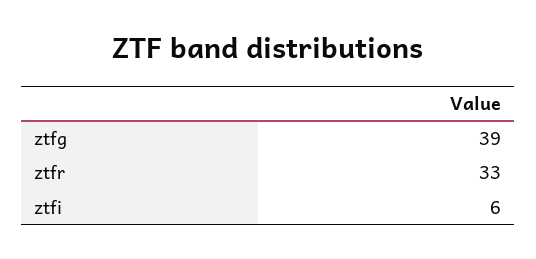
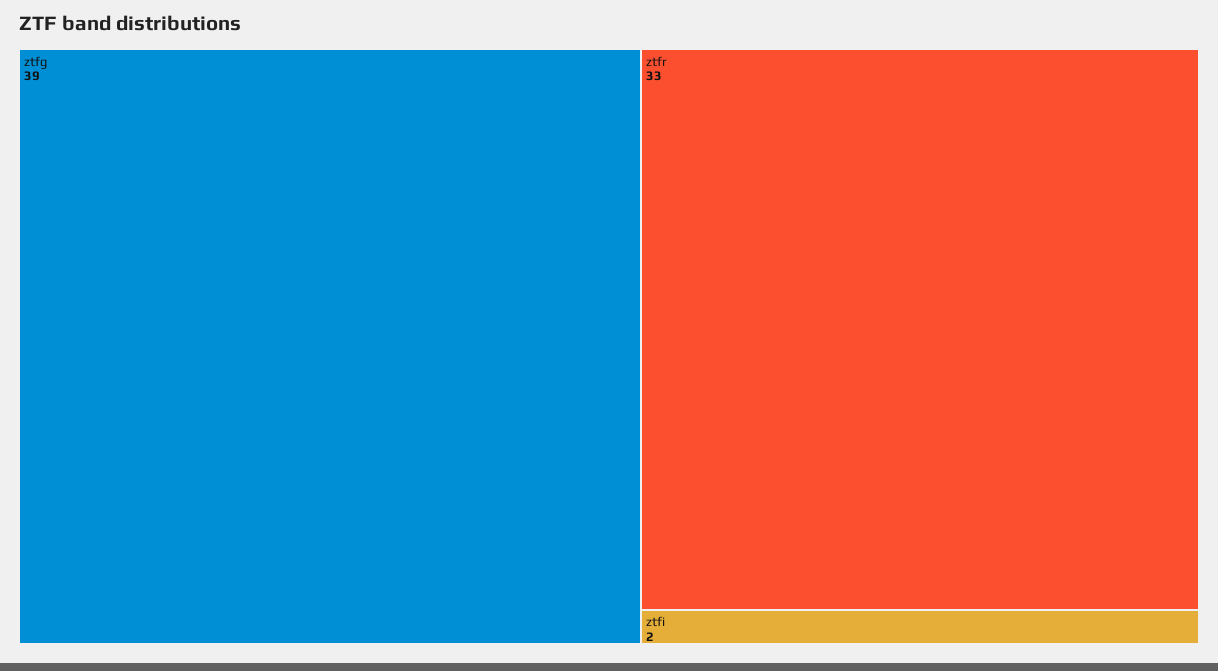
ztfi: 6 -> 2

